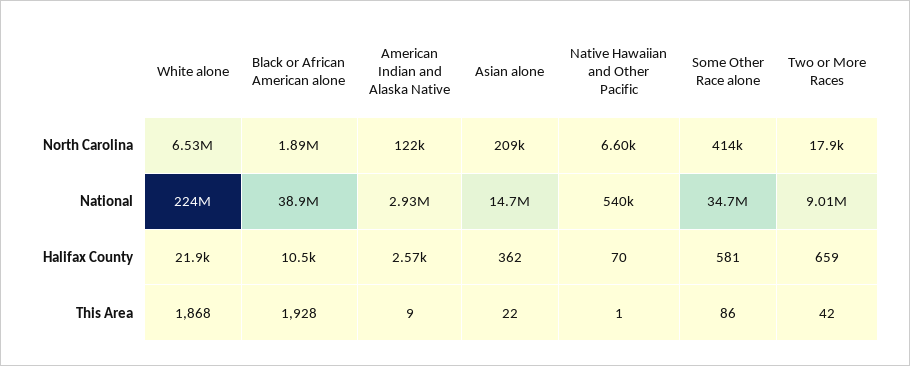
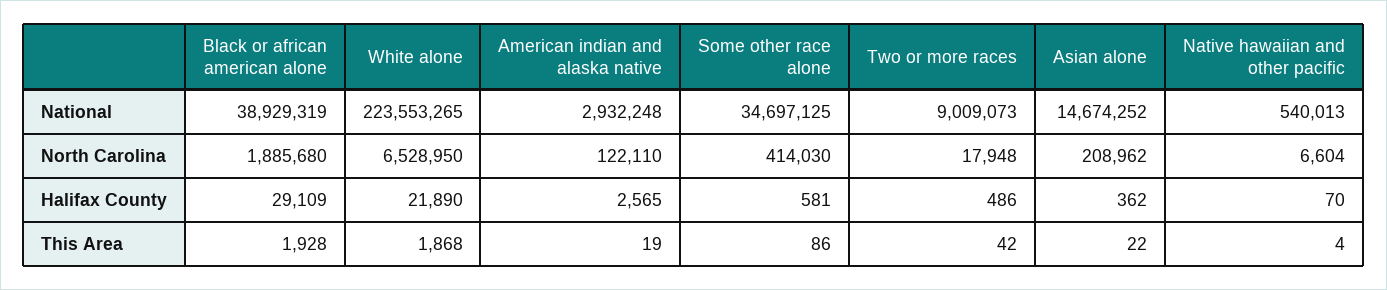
Black or African American alone, Halifax County: 10500 -> 29109
Two or More Races, Halifax County: 659 -> 486
American Indian and Alaska Native, This Area: 9 -> 19
Native Hawaiian and Other Pacific, This Area: 1 -> 4

